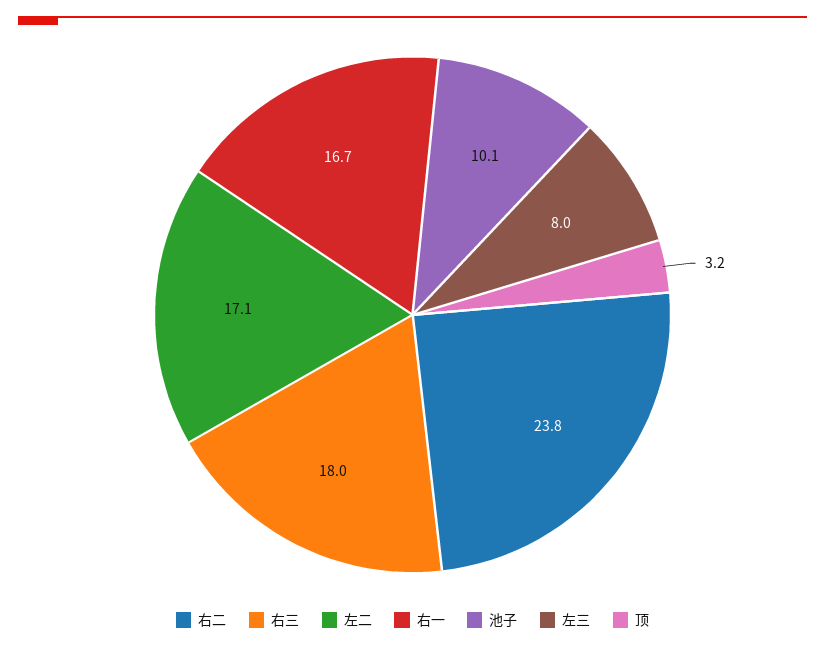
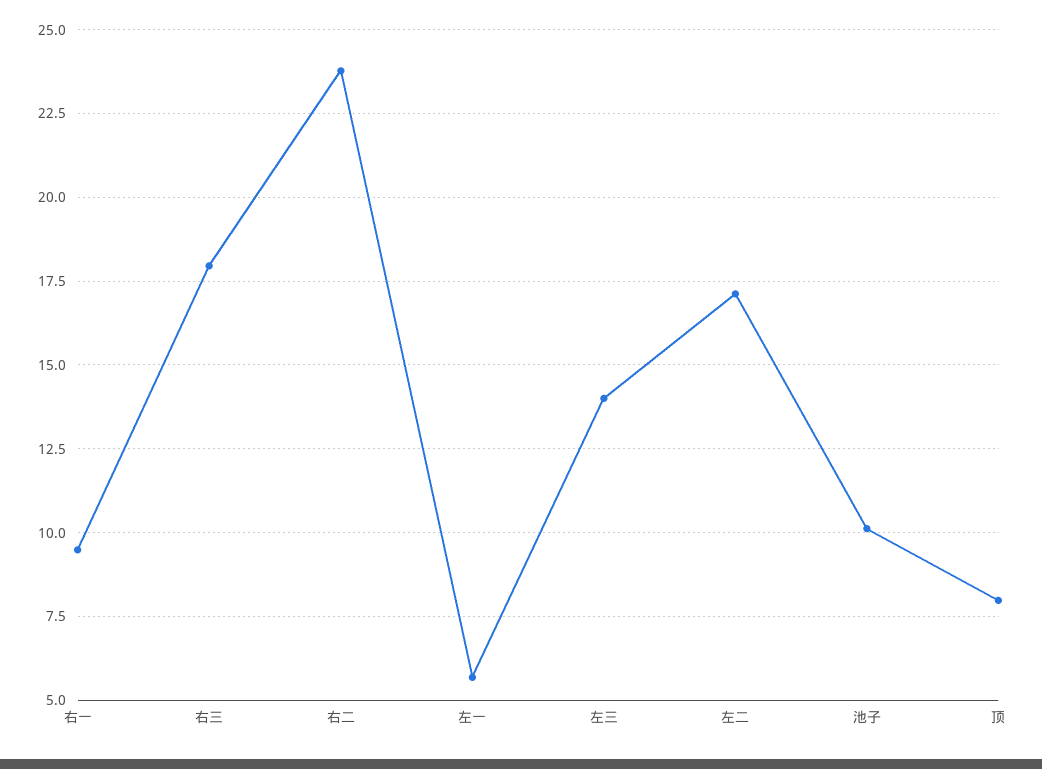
右一: 16.7 -> 9.5
左三: 8 -> 14
顶: 3.2 -> 8
左一: none -> 5.75

